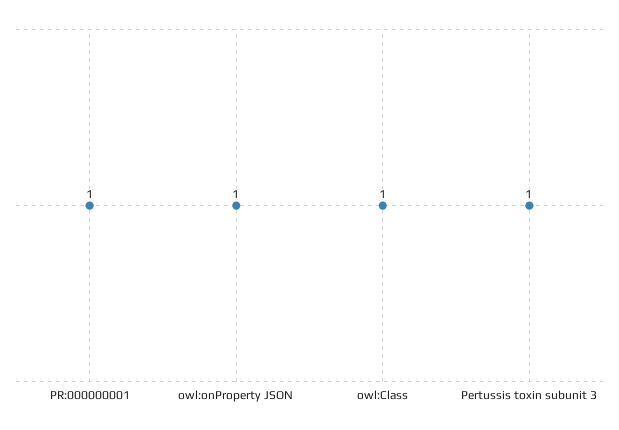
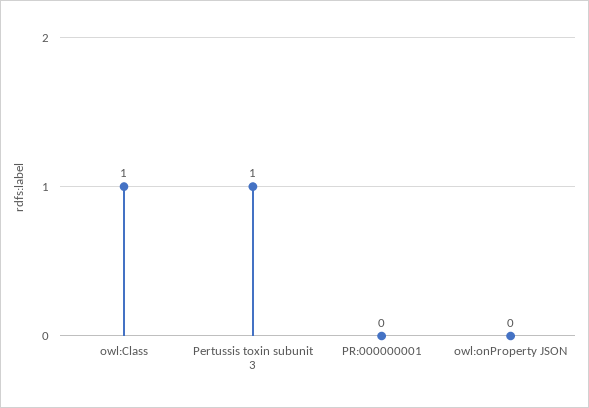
PR:000000001: 1 -> 0
owl:onProperty JSON: 1 -> 0

